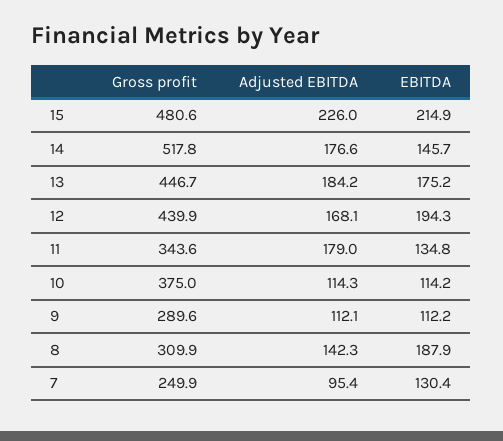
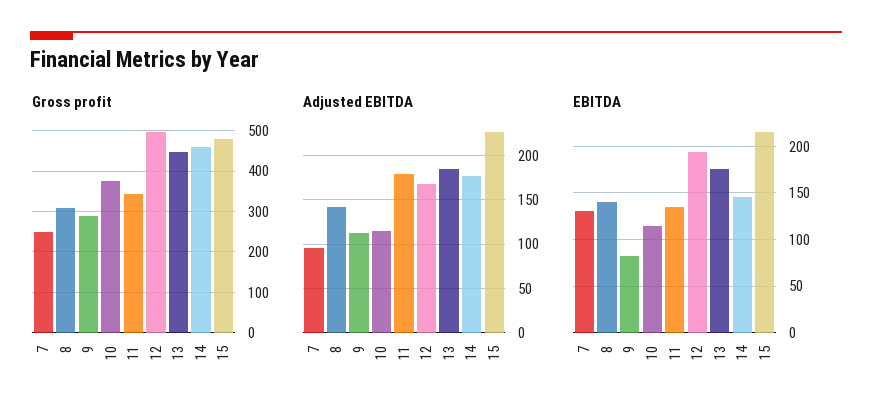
Gross profit, 14: 517.8 -> 460
Gross profit, 12: 439.9 -> 500
EBITDA, 9: 112.2 -> 80
EBITDA, 8: 187.9 -> 140

